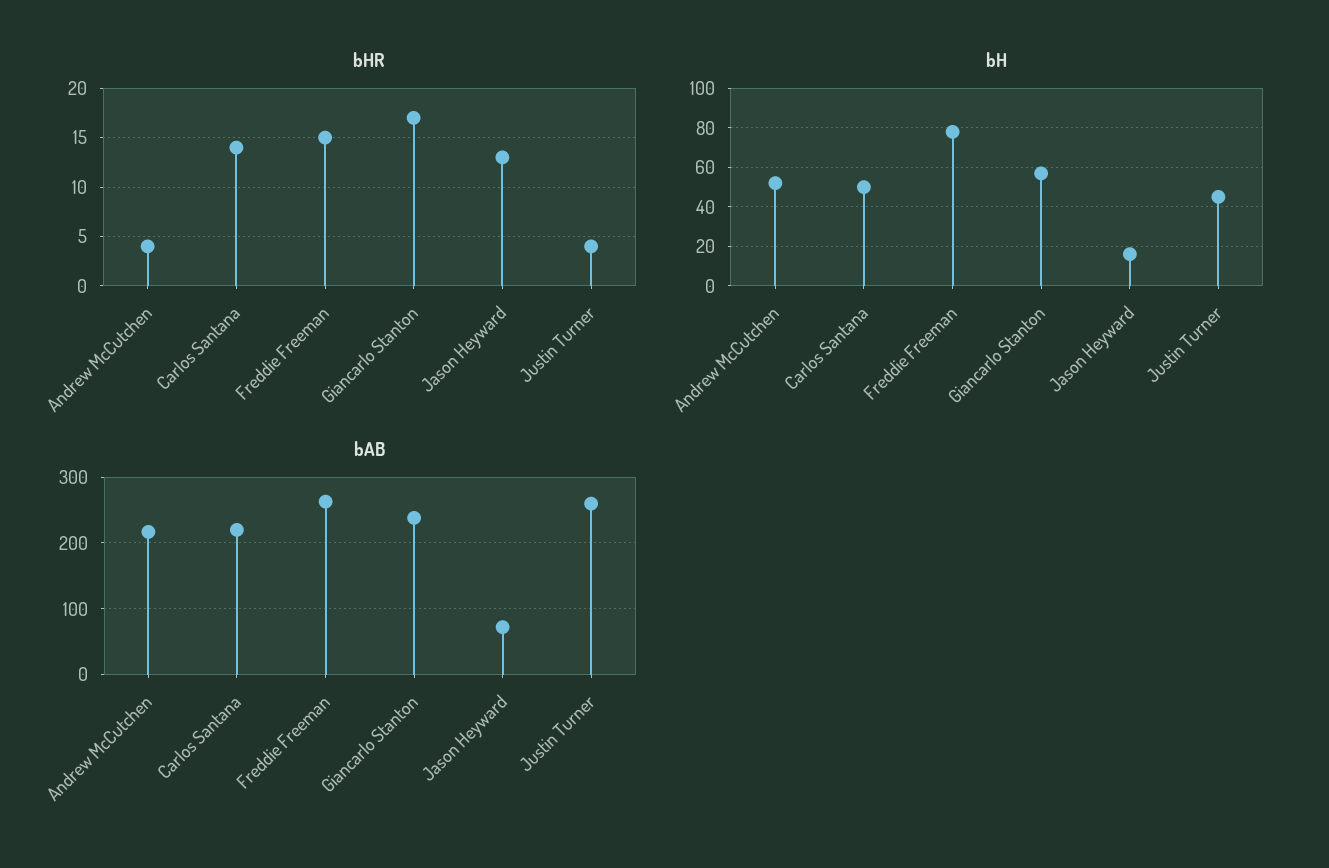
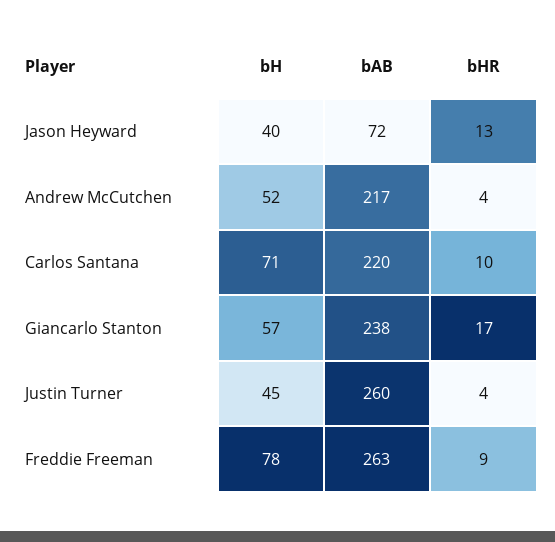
bHR, Carlos Santana: 14 -> 10
bHR, Freddie Freeman: 15 -> 9
bH, Carlos Santana: 50 -> 71
bH, Jason Heyward: 15 -> 40

